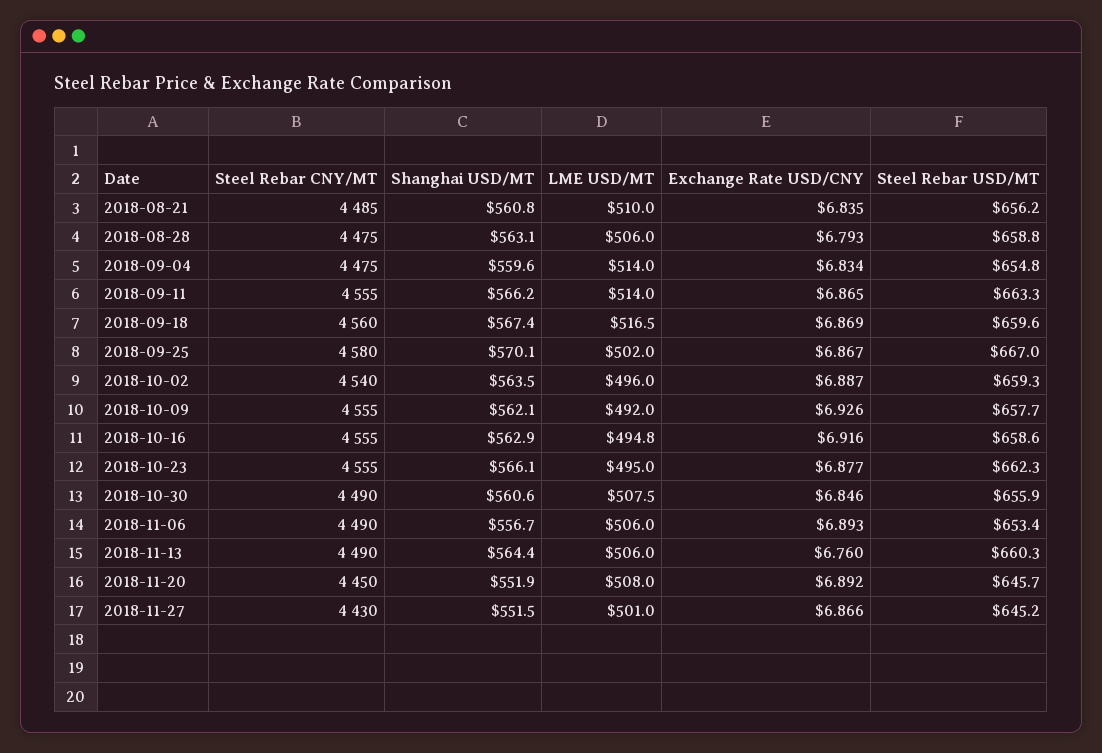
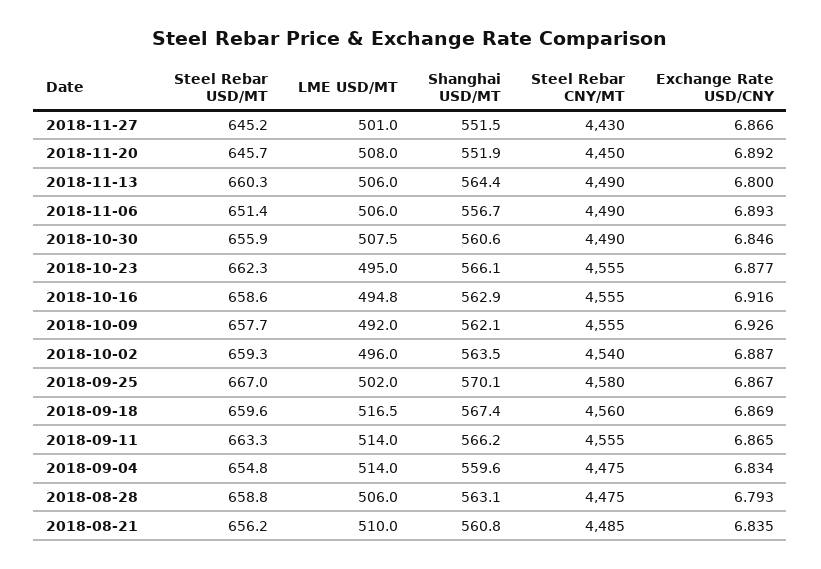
Steel Rebar USD/MT, 2018-11-06: 653.4 -> 651.4
Exchange Rate USD/CNY, 2018-11-13: 6.76 -> 6.8

